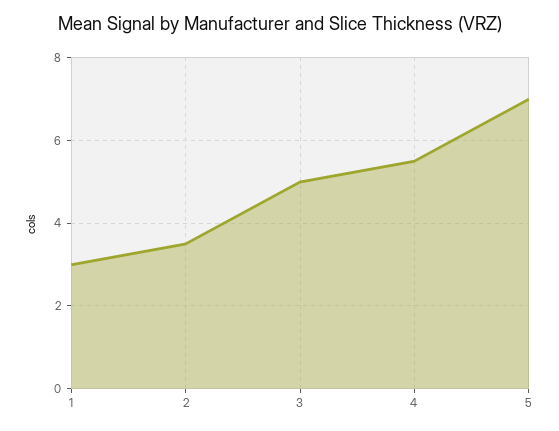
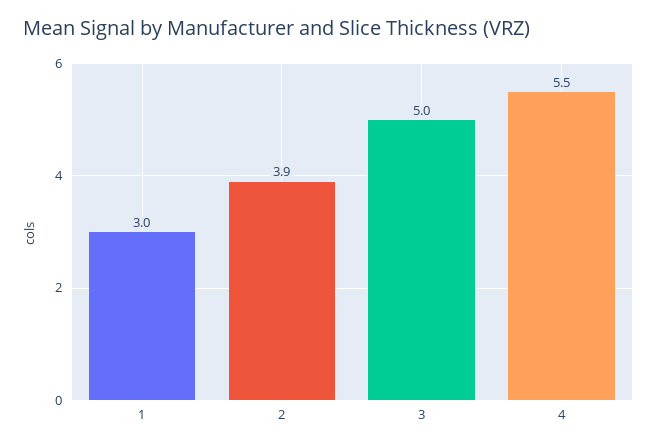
2: 3.5 -> 3.9
5: 7 -> none

